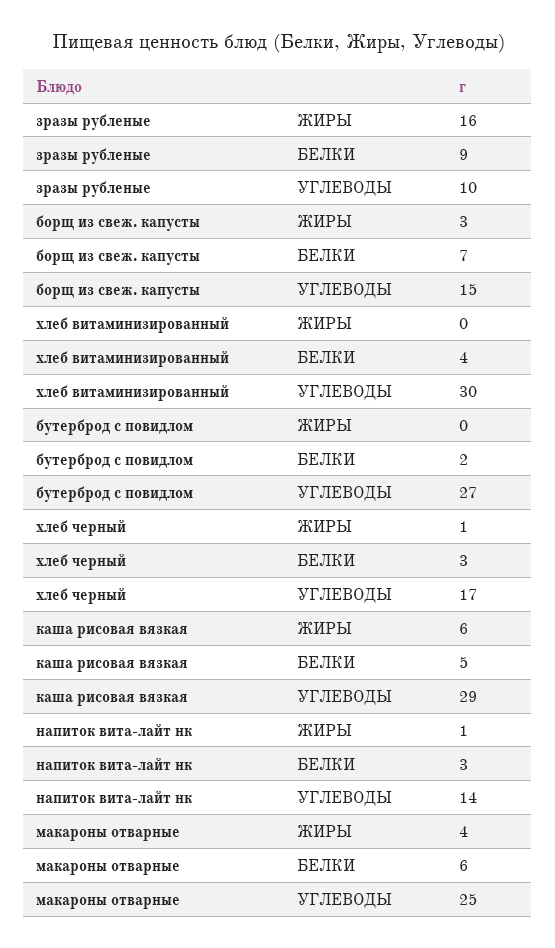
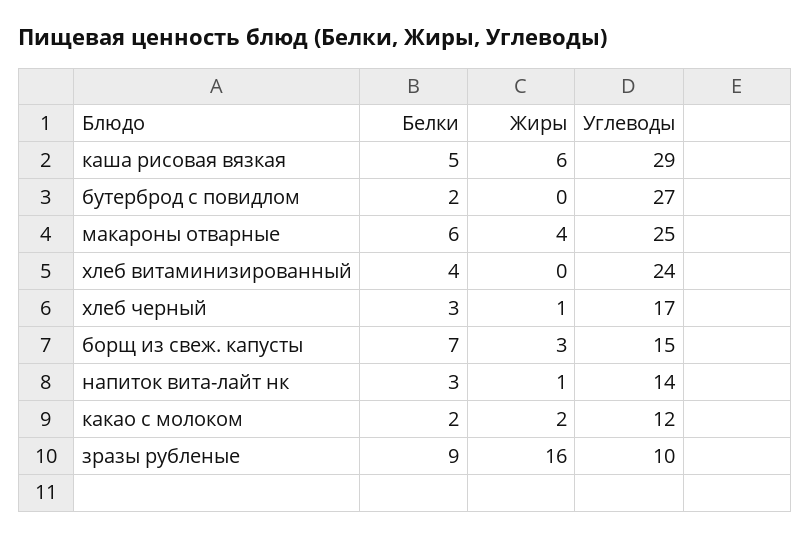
хлеб витаминизированный, УГЛЕВОДЫ: 30 -> 24
какао с молоком, БЕЛКИ: none -> 2
какао с молоком, ЖИРЫ: none -> 2
какао с молоком, УГЛЕВОДЫ: none -> 12

